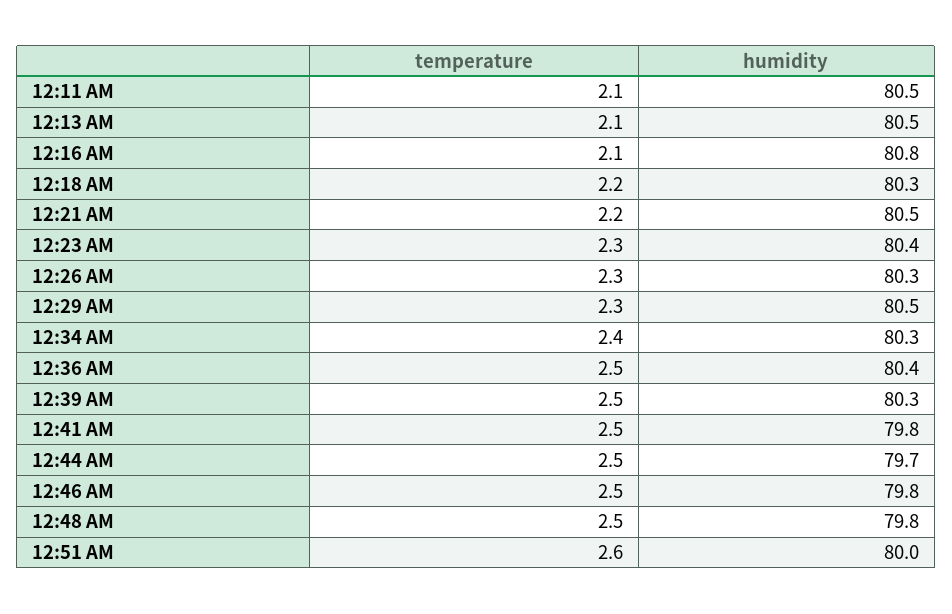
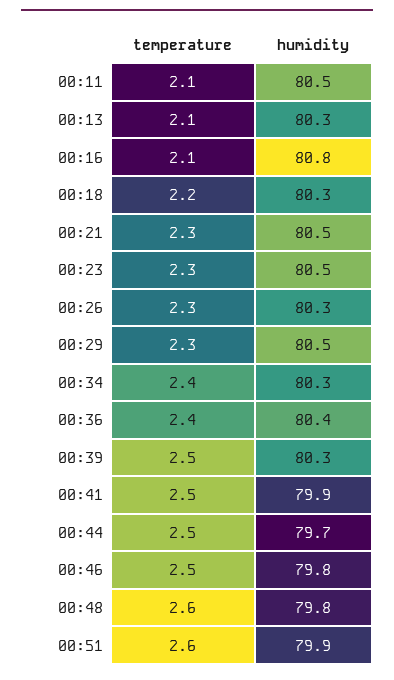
humidity, 12:13 AM: 80.5 -> 80.3
temperature, 12:21 AM: 2.2 -> 2.3
humidity, 12:23 AM: 80.4 -> 80.5
temperature, 12:36 AM: 2.5 -> 2.4
humidity, 12:41 AM: 79.8 -> 79.9
temperature, 12:48 AM: 2.5 -> 2.6
humidity, 12:51 AM: 80 -> 79.9

